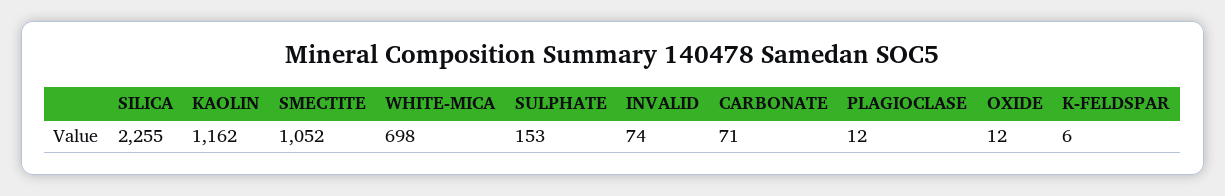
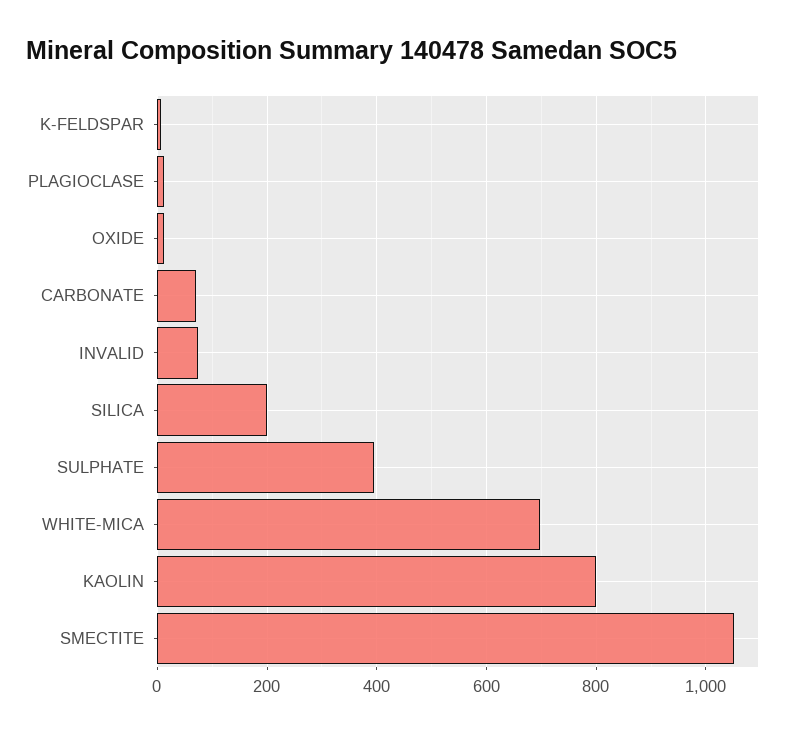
SILICA: 2255 -> 200
KAOLIN: 1162 -> 800
SULPHATE: 153 -> 400

